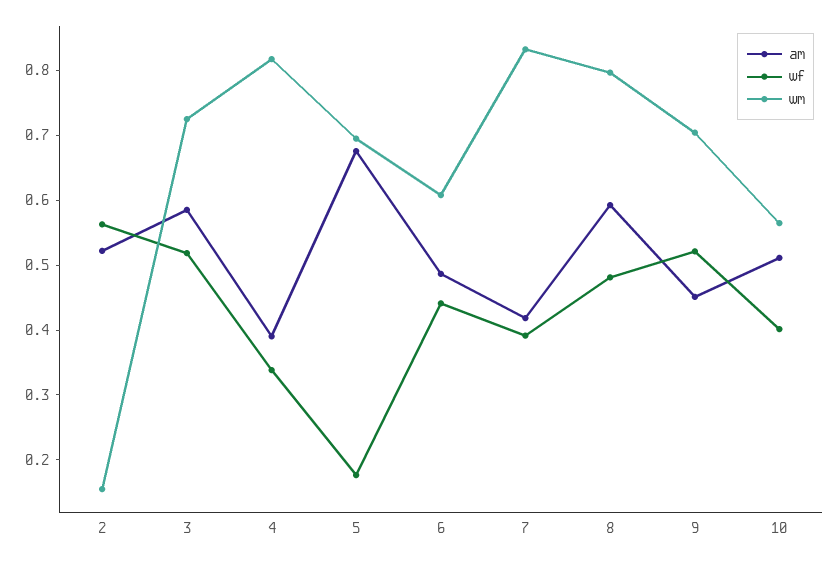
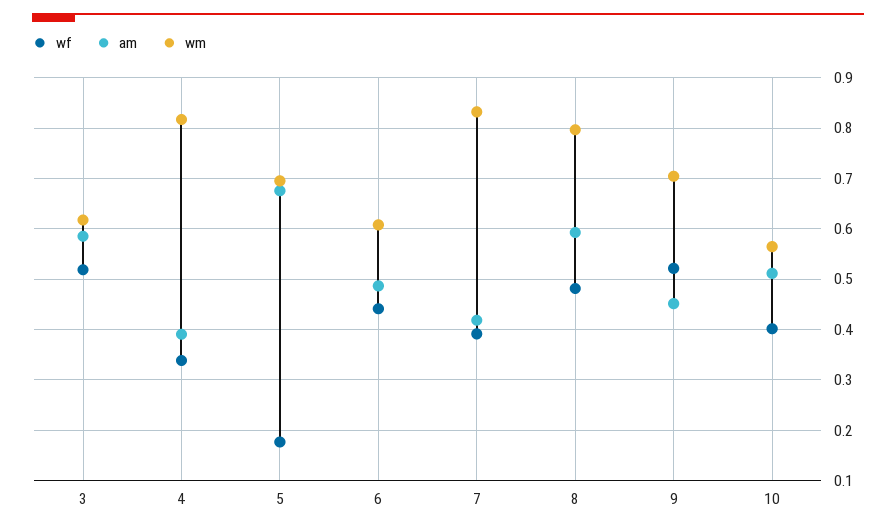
am, 2: 0.52 -> none
wf, 2: 0.56 -> none
wm, 2: 0.16 -> none
wm, 3: 0.72 -> 0.62

